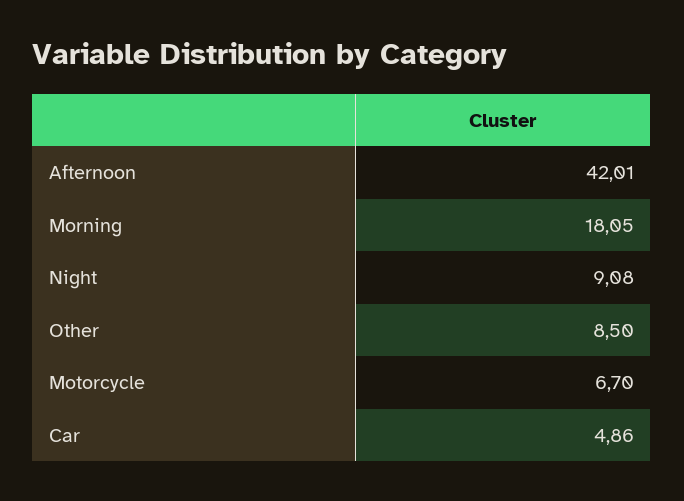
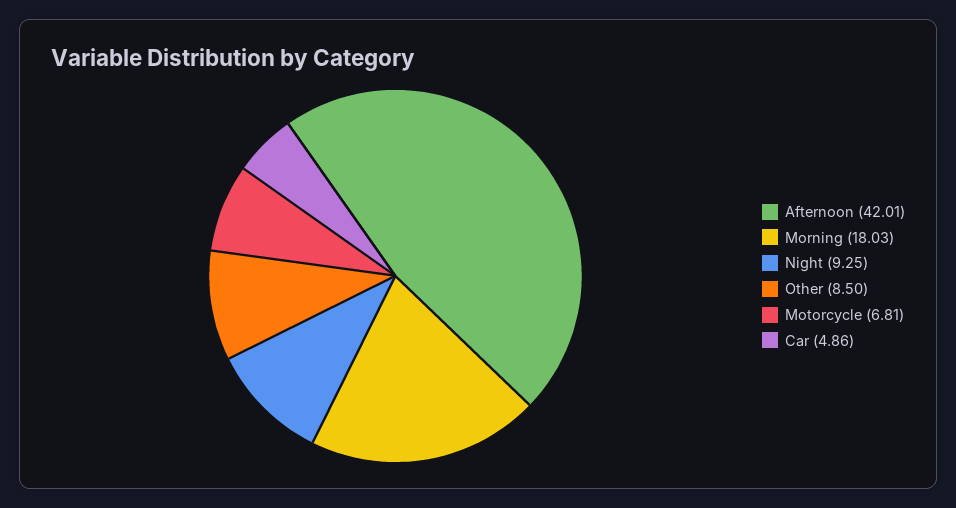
Morning: 18.05 -> 18.03
Night: 9.08 -> 9.25
Motorcycle: 6.7 -> 6.81

